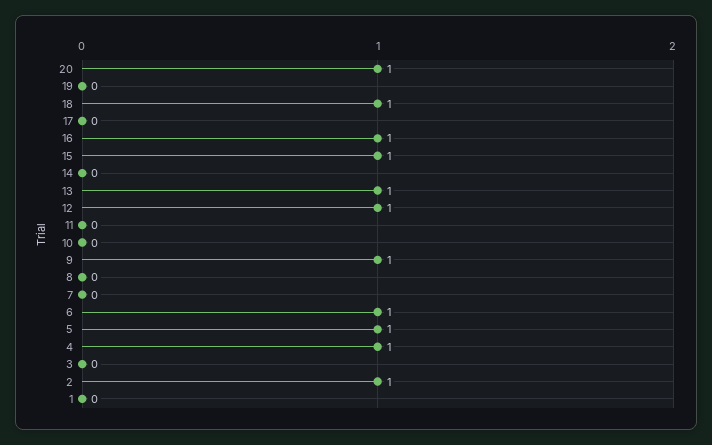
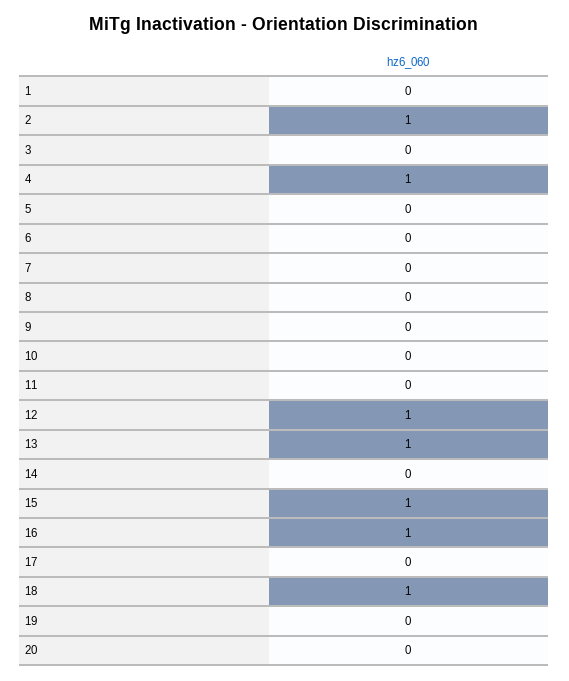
20: 1 -> 0
9: 1 -> 0
6: 1 -> 0
5: 1 -> 0

